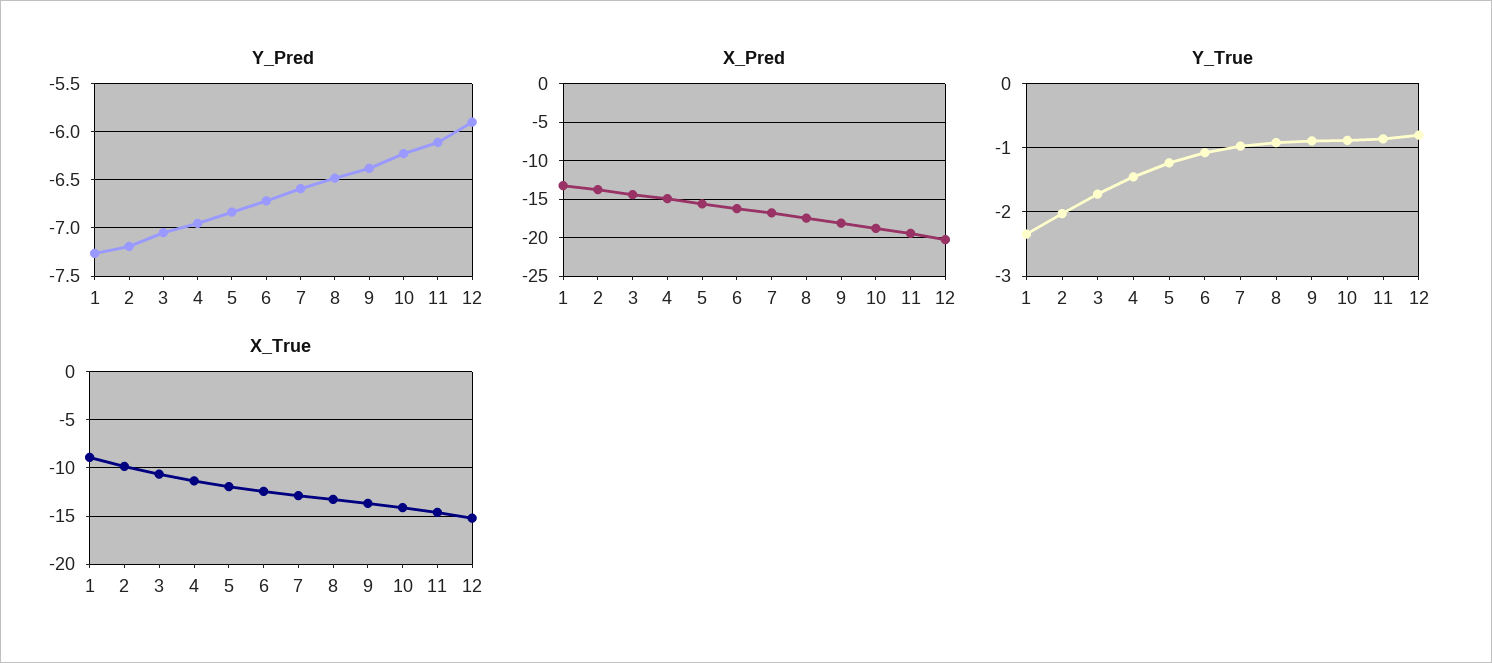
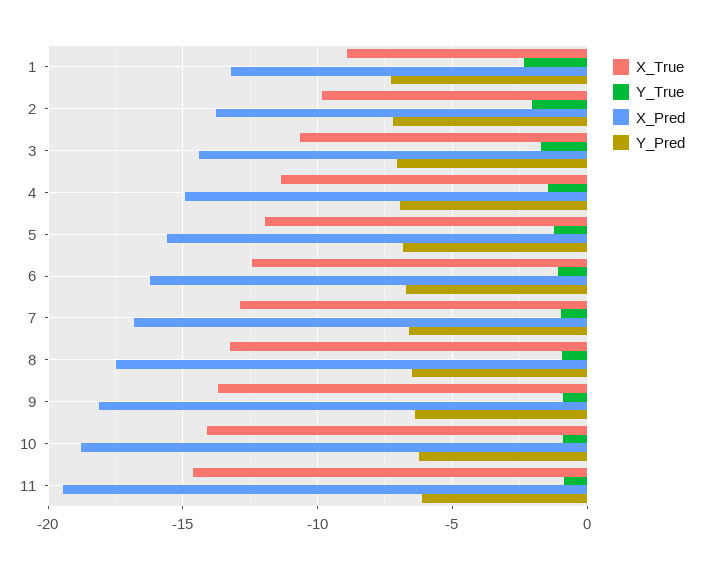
Y_Pred, 12: -5.9 -> none
X_Pred, 12: -20 -> none
Y_True, 12: -0.8 -> none
X_True, 12: -15 -> none

